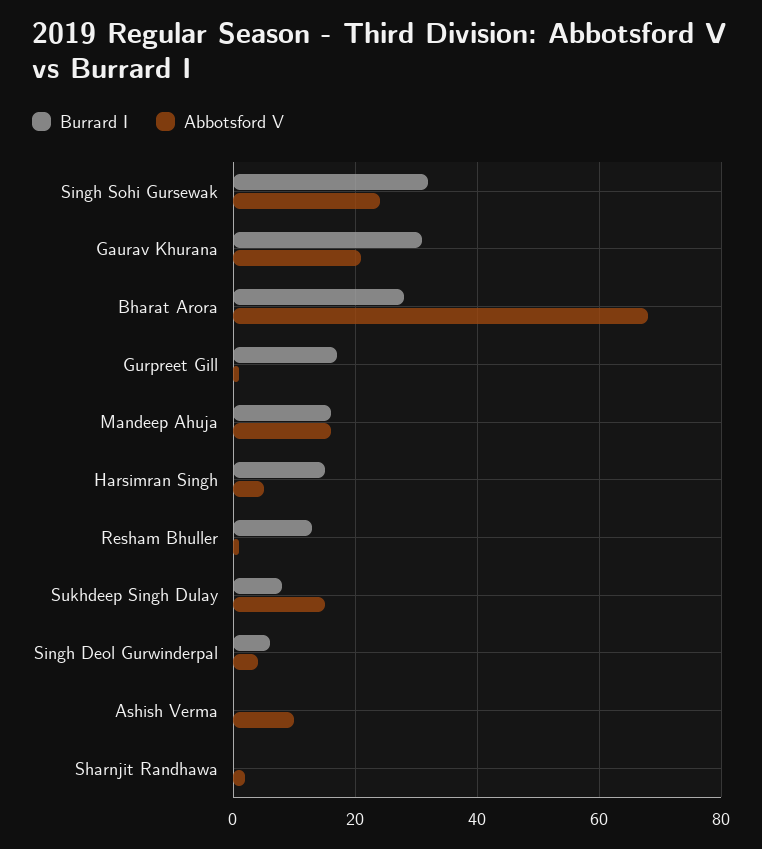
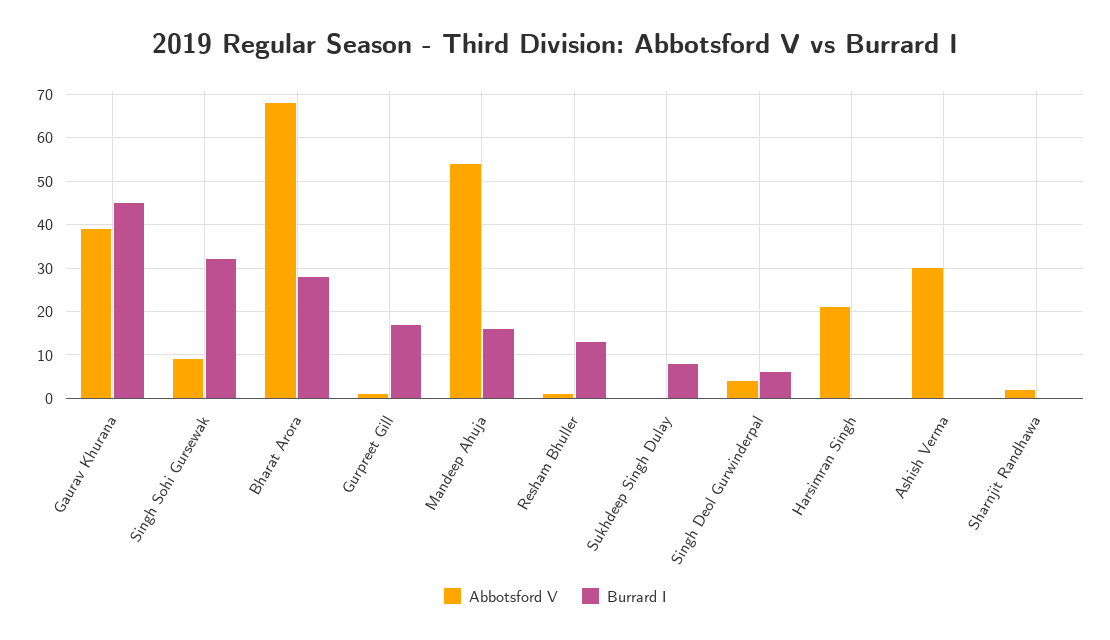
Abbotsford V, Singh Sohi Gursewak: 25 -> 10
Burrard I, Gaurav Khurana: 30 -> 45
Abbotsford V, Gaurav Khurana: 20 -> 40
Abbotsford V, Mandeep Ahuja: 15 -> 55
Burrard I, Harsimran Singh: 15 -> 0
Abbotsford V, Harsimran Singh: 5 -> 20
Abbotsford V, Sukhdeep Singh Dulay: 15 -> 0
Abbotsford V, Ashish Verma: 10 -> 30

